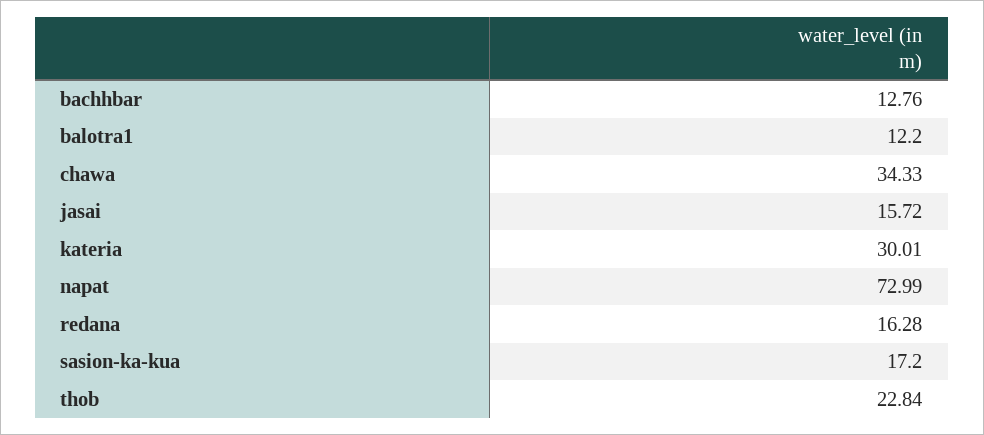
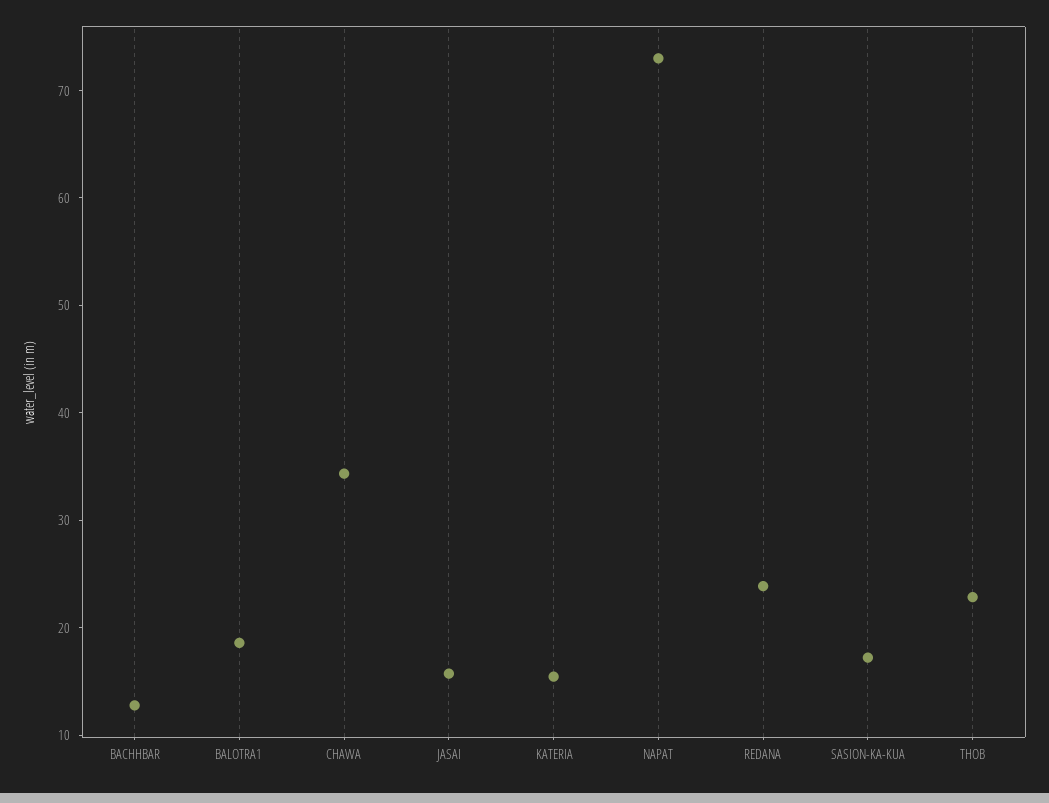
balotra1: 12.2 -> 18
kateria: 30.01 -> 16
redana: 16.28 -> 24

